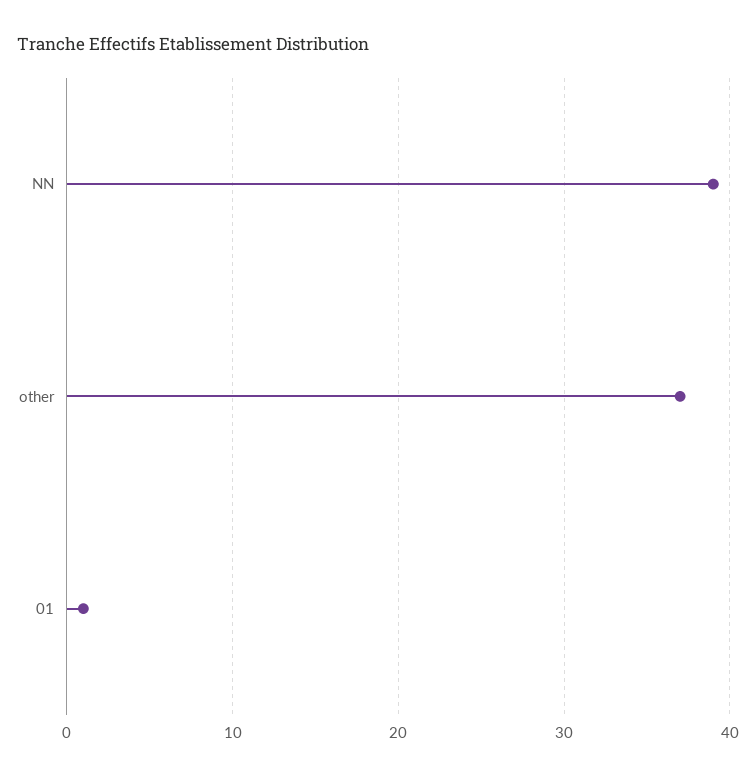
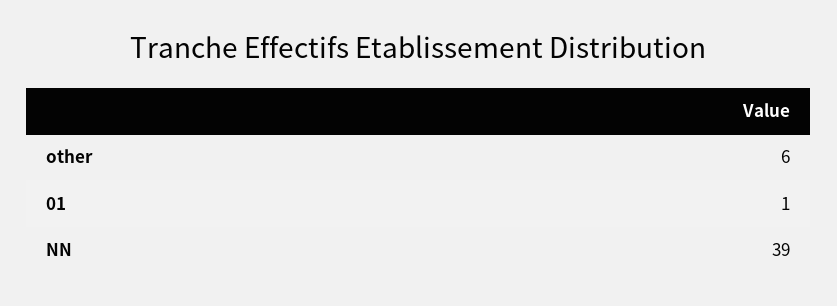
other: 37 -> 6

